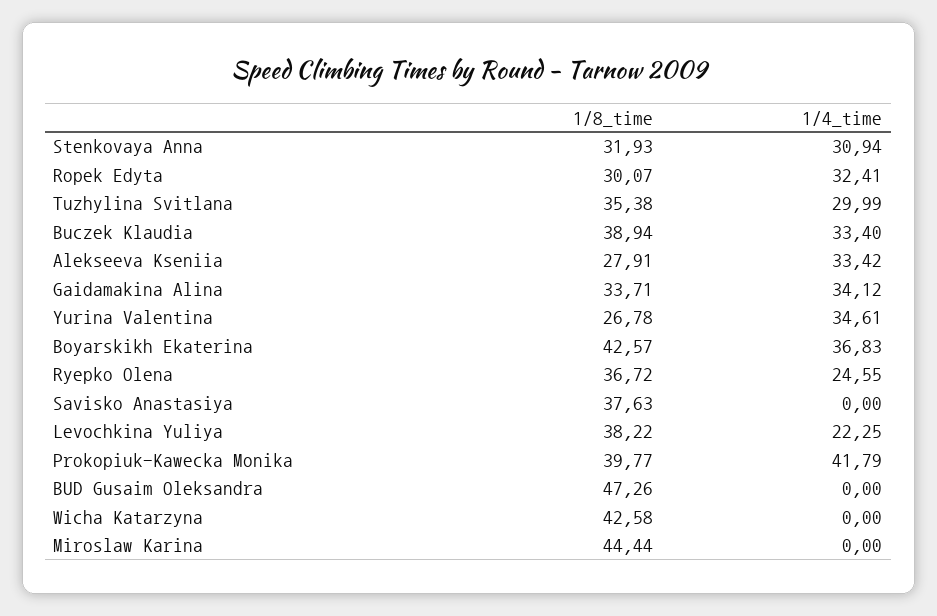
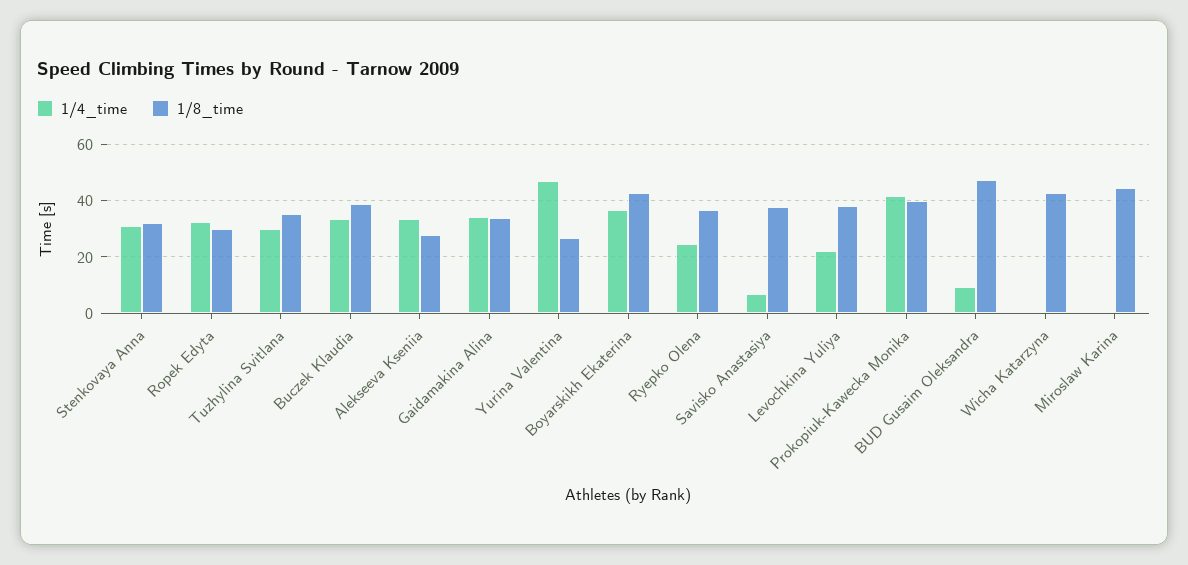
1/4_time, Yurina Valentina: 34.61 -> 47.5
1/4_time, Savisko Anastasiya: 0 -> 7.5
1/4_time, BUD Gusaim Oleksandra: 0 -> 10

